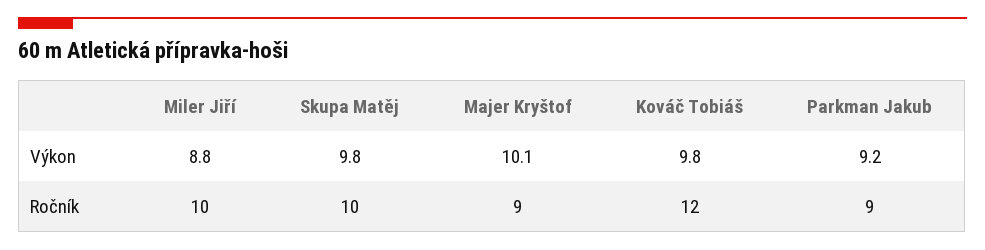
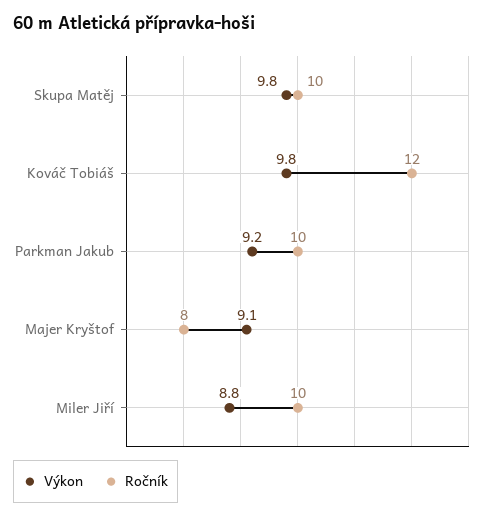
Výkon, Majer Kryštof: 10.1 -> 9.1
Ročník, Majer Kryštof: 9 -> 8
Ročník, Parkman Jakub: 9 -> 10

